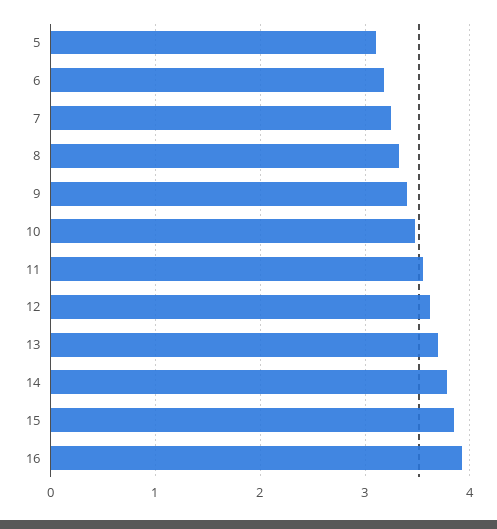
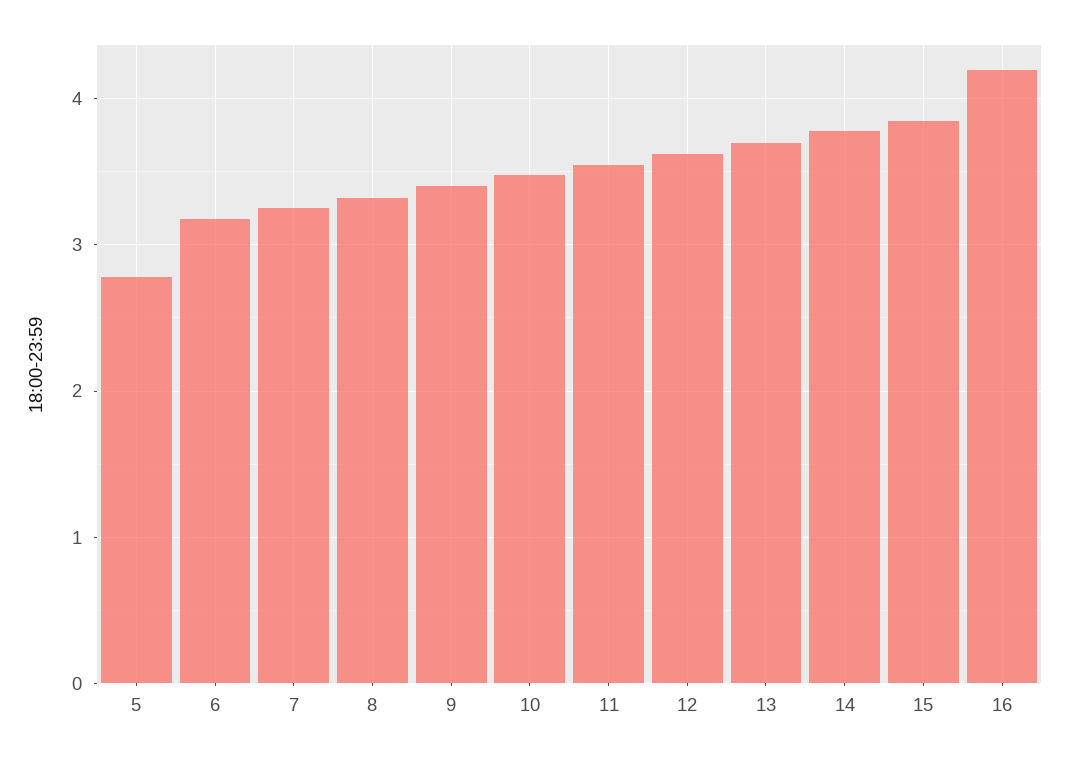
5: 3.1 -> 2.8
16: 3.9 -> 4.2

